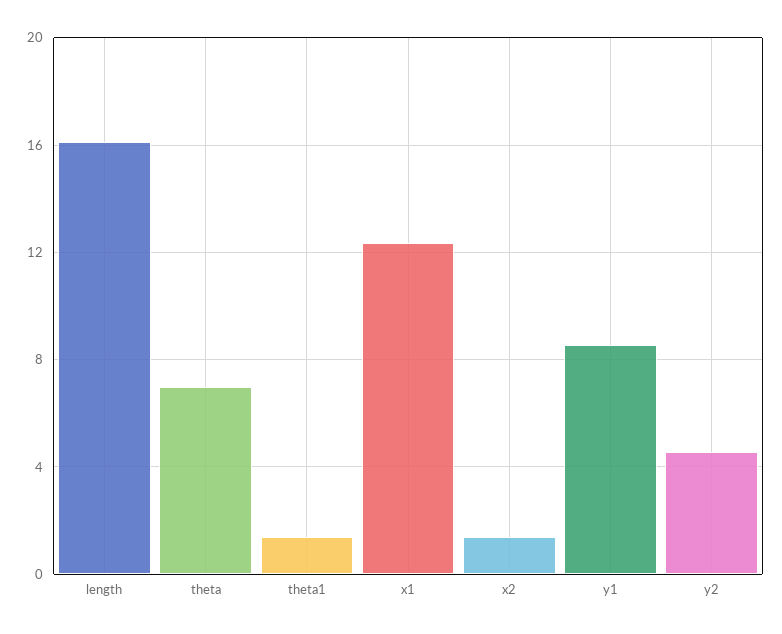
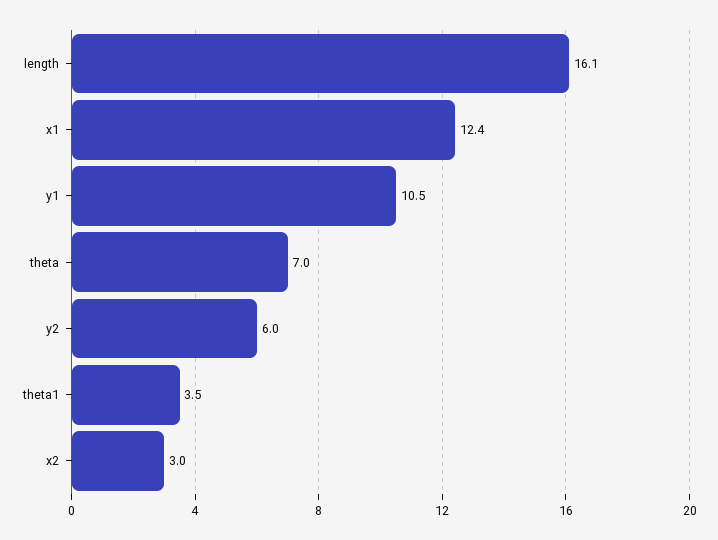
theta1: 1.5 -> 3.5
x2: 1.5 -> 3
y1: 8.5 -> 10.5
y2: 4.5 -> 6

